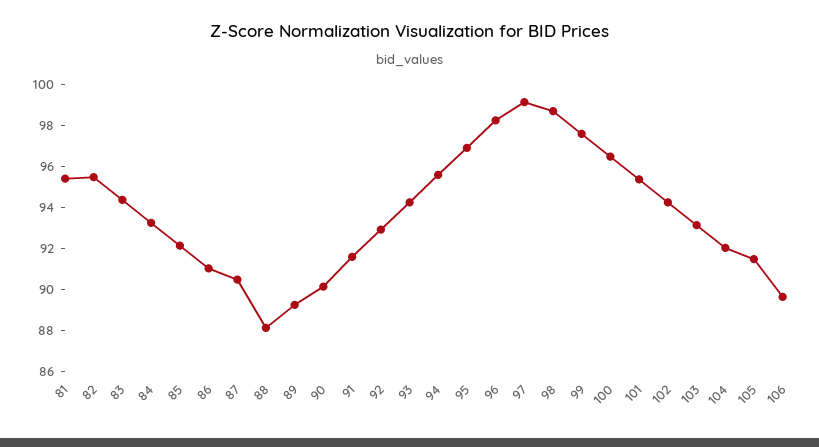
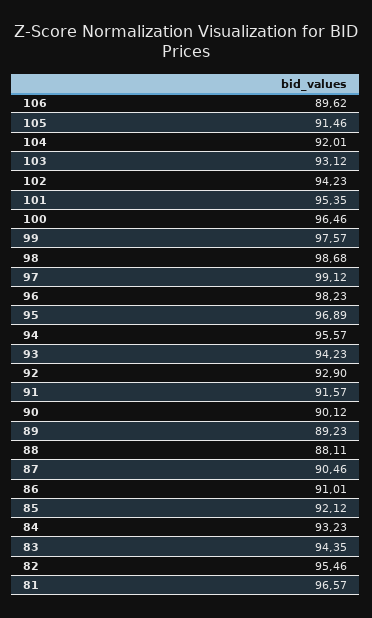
81: 95.5 -> 96.57

